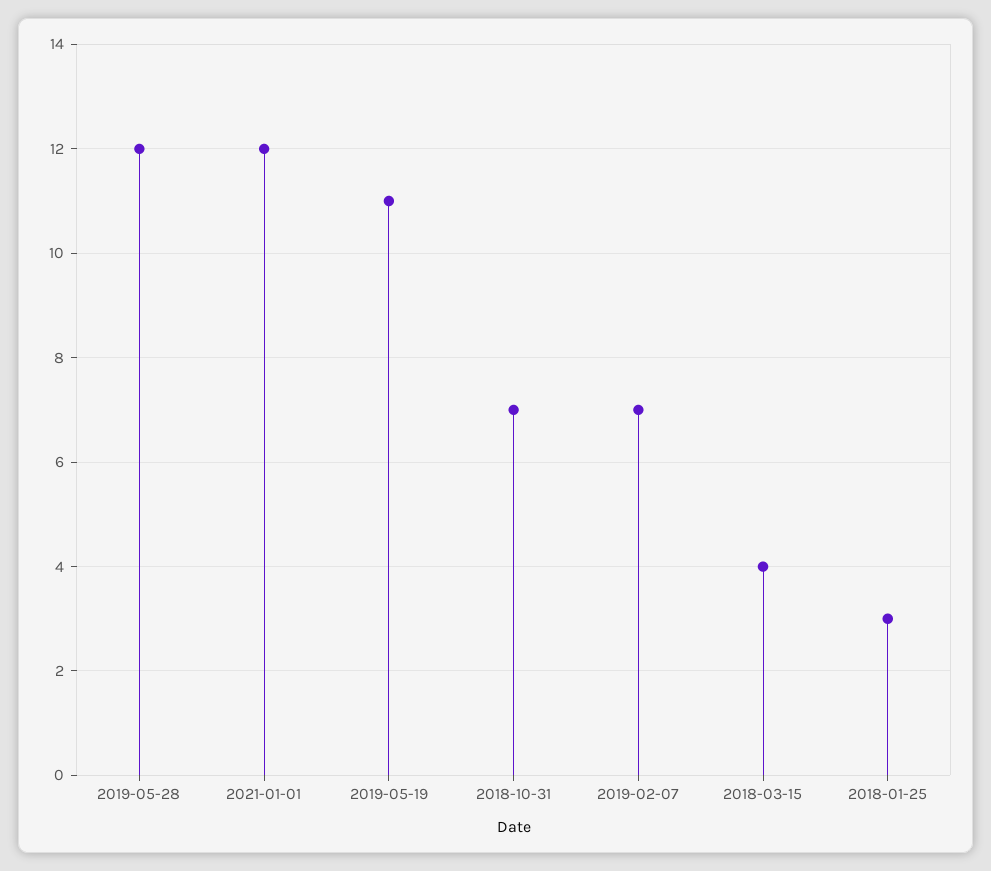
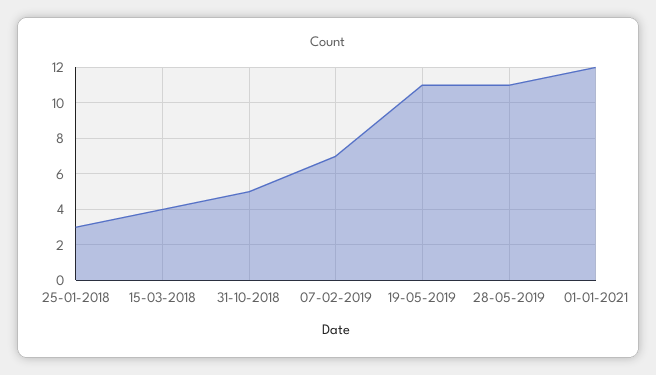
2019-05-28: 12 -> 11
2018-10-31: 7 -> 5

